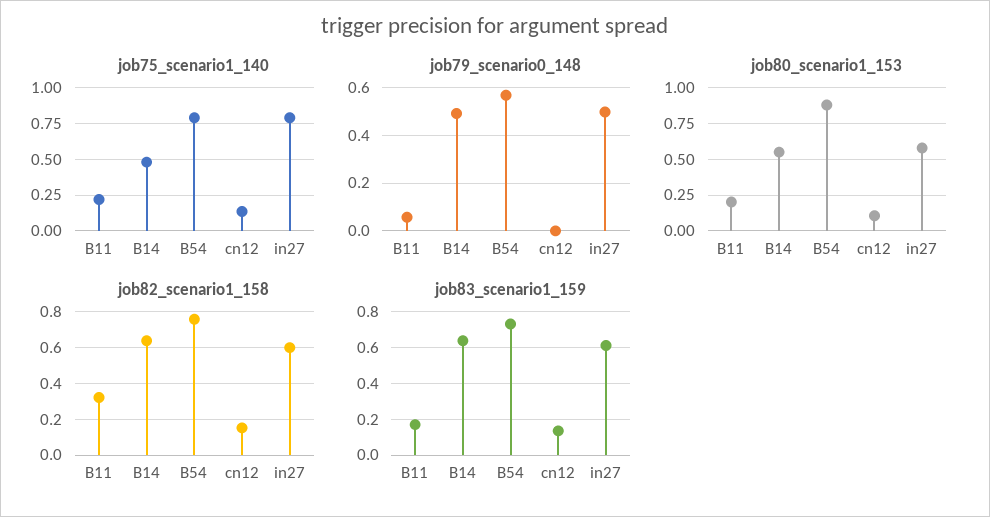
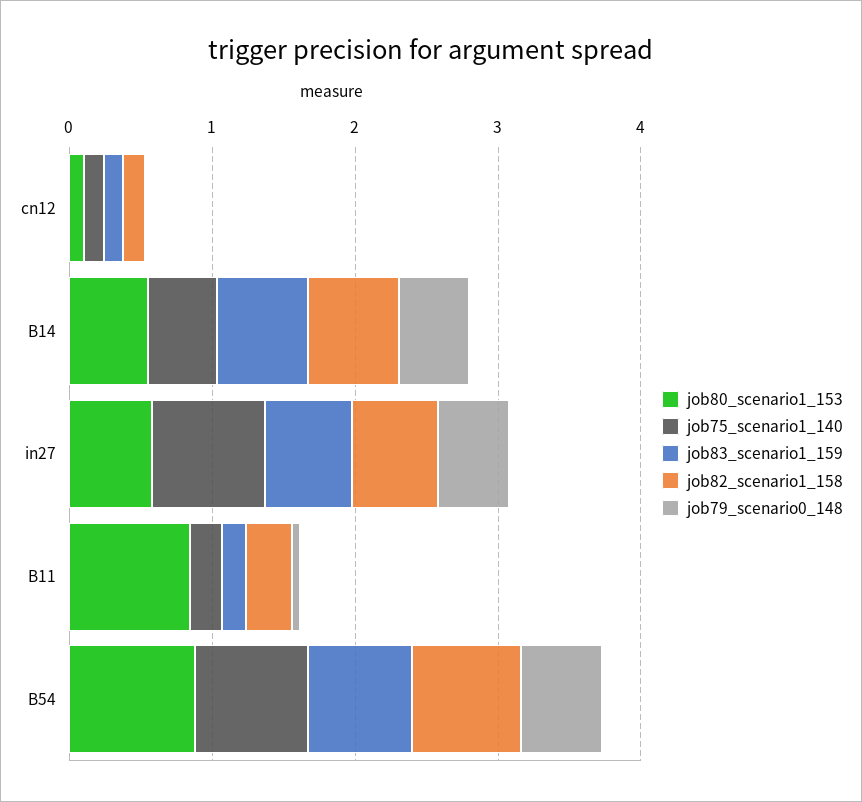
job80_scenario1_153, B11: 0.2 -> 0.8

